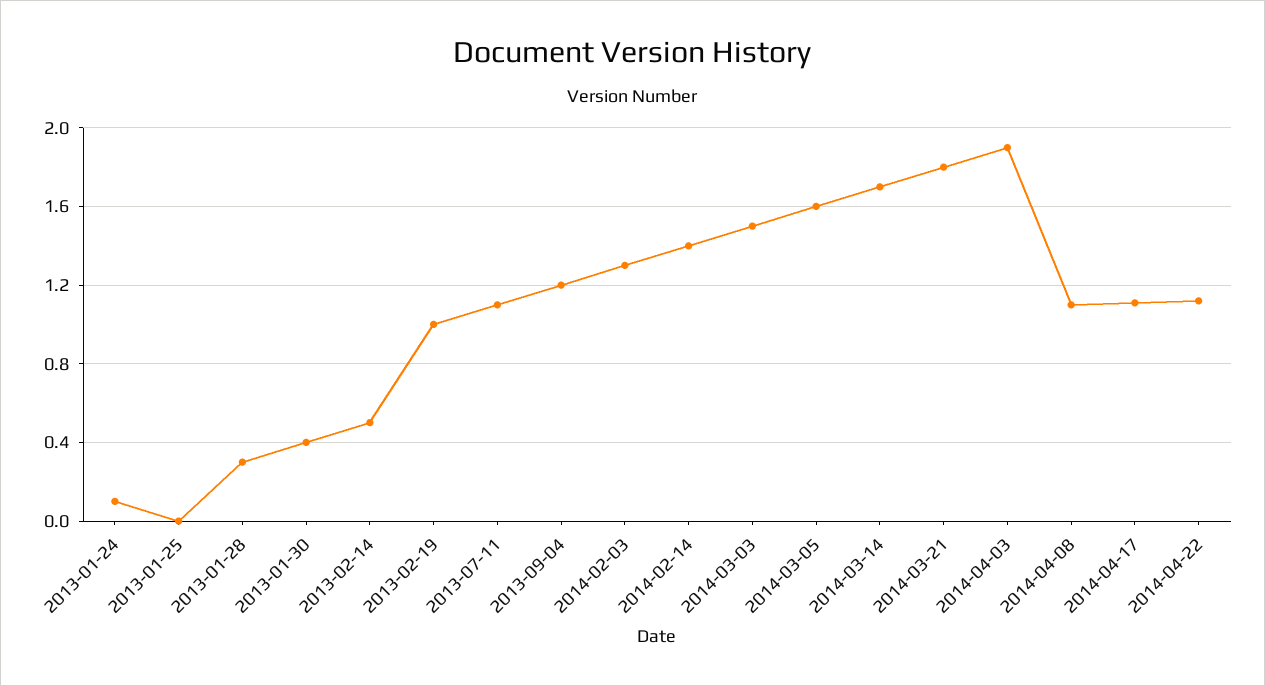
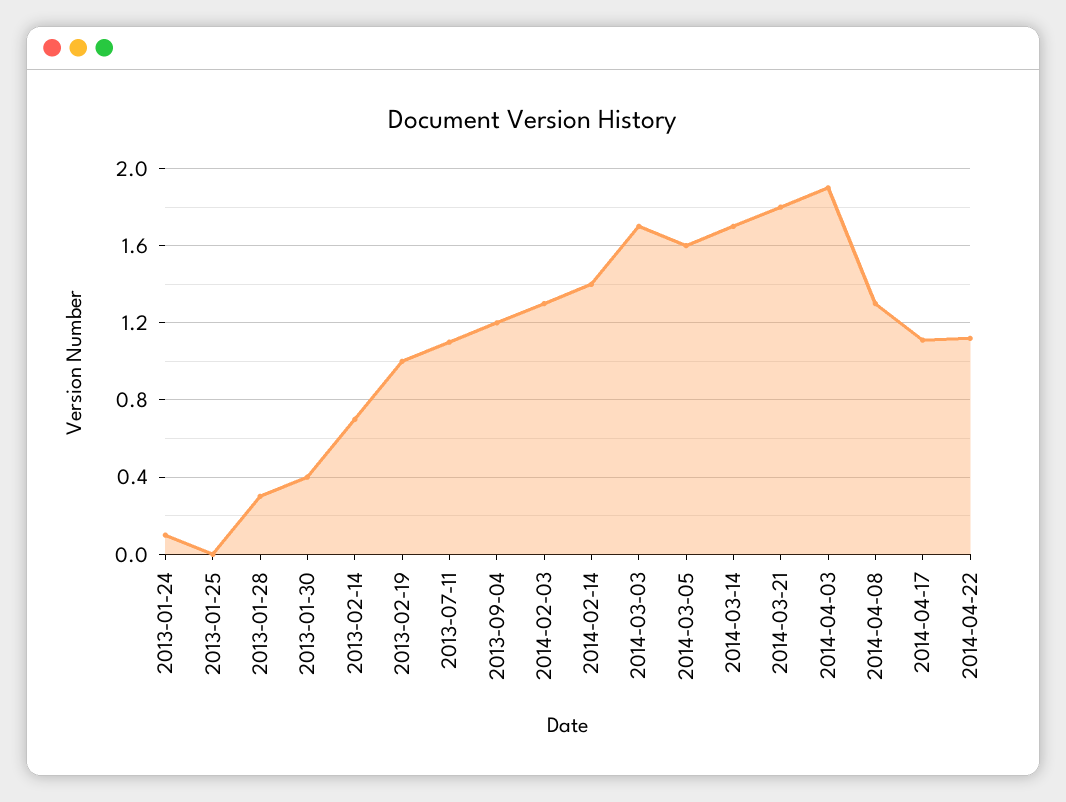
2013-02-14: 0.5 -> 0.7
2014-03-03: 1.5 -> 1.7
2014-04-08: 1.1 -> 1.3

